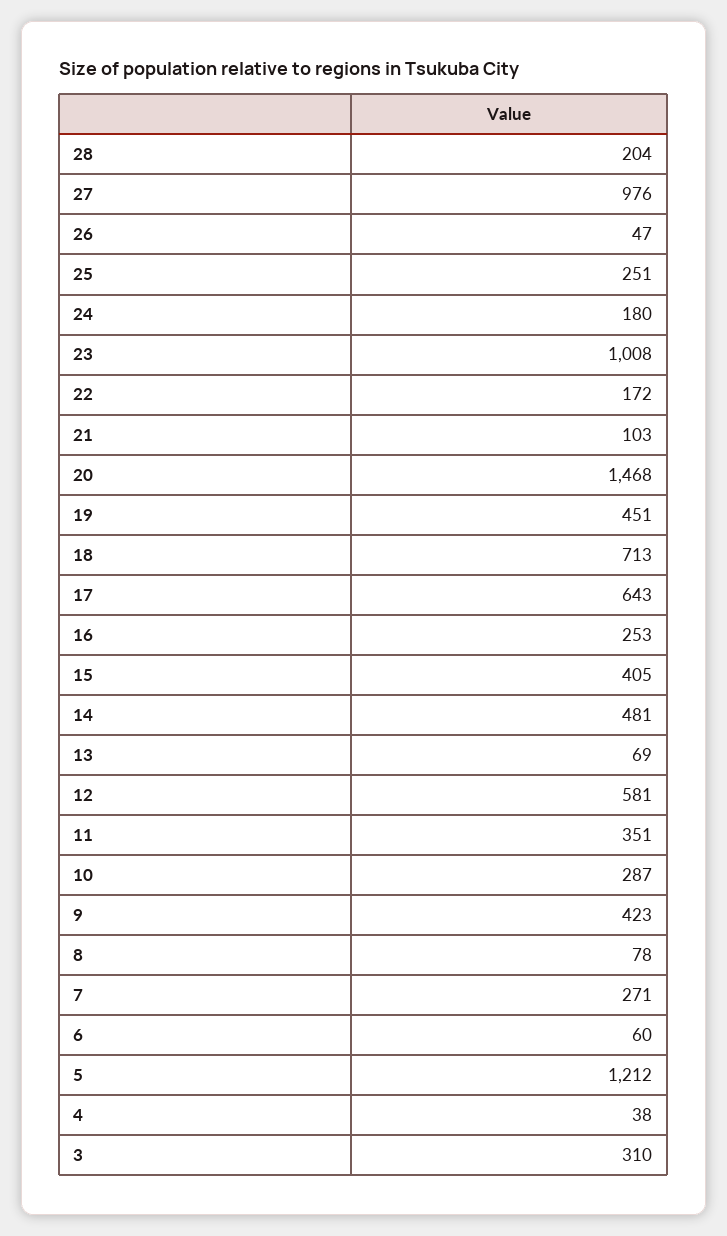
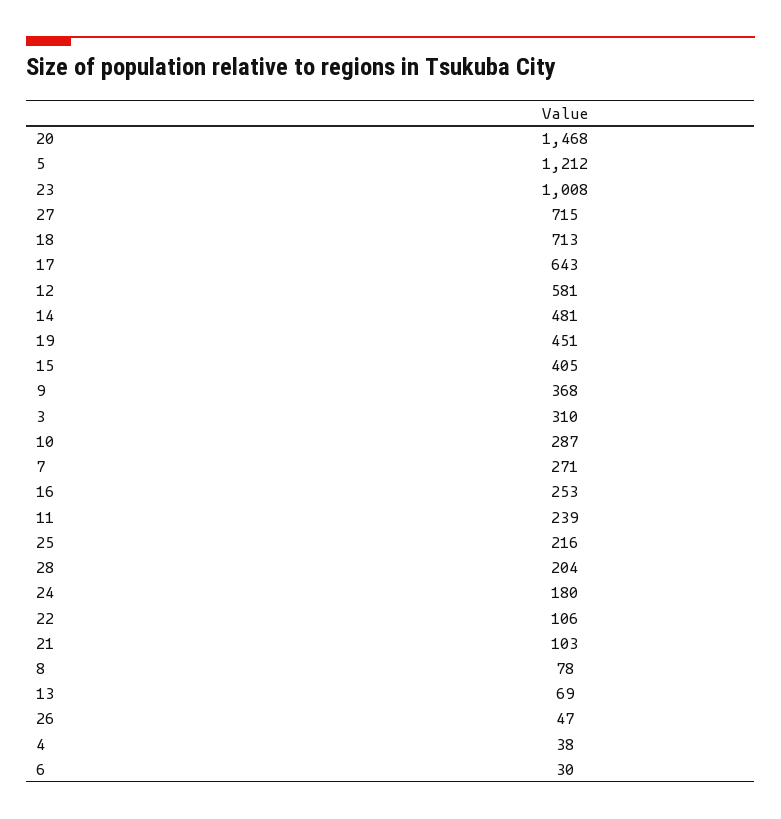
27: 976 -> 715
25: 251 -> 216
22: 172 -> 106
11: 351 -> 239
9: 423 -> 368
6: 60 -> 30

